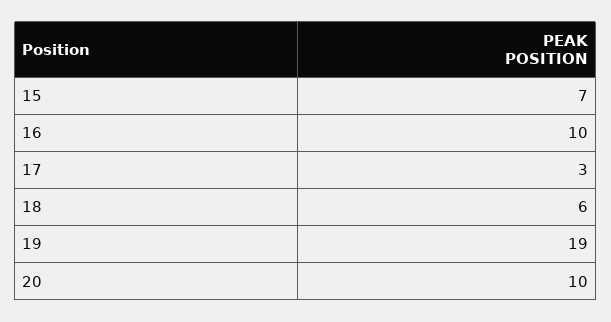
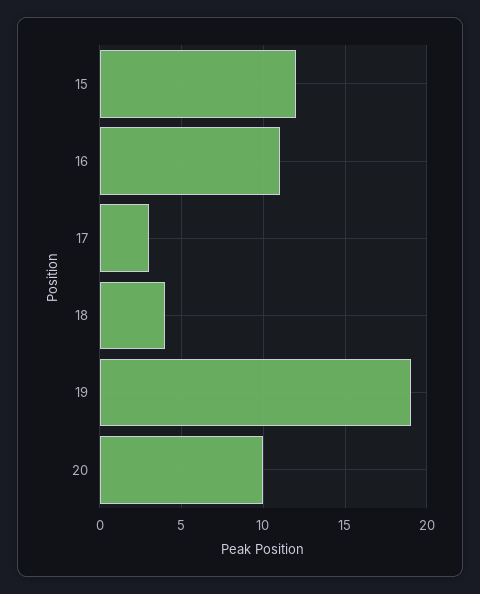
15: 7 -> 12
16: 10 -> 11
18: 6 -> 4

